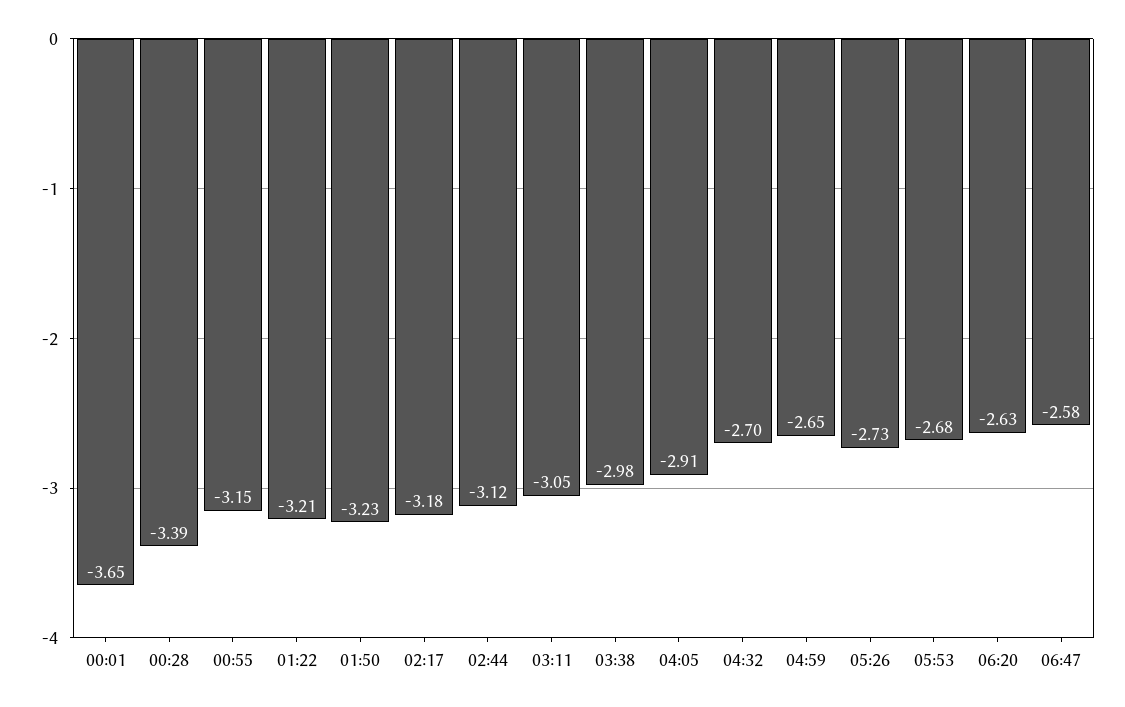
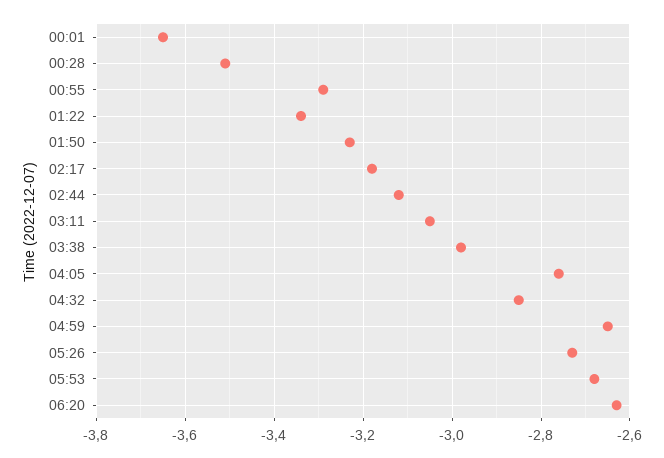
00:28: -3.39 -> -3.5
00:55: -3.15 -> -3.3
01:22: -3.21 -> -3.35
04:05: -2.91 -> -2.75
04:32: -2.7 -> -2.85
06:47: -2.58 -> none

